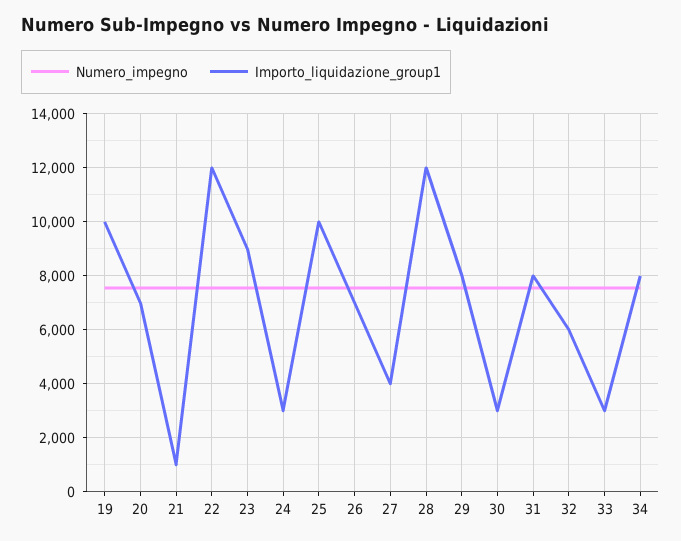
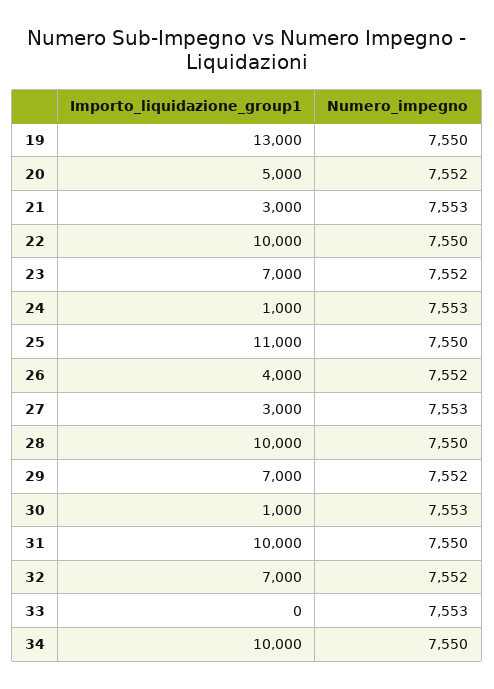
Importo_liquidazione_group1, 19: 10000 -> 13000
Importo_liquidazione_group1, 20: 7000 -> 5000
Importo_liquidazione_group1, 21: 1000 -> 3000
Importo_liquidazione_group1, 22: 12000 -> 10000
Importo_liquidazione_group1, 23: 9000 -> 7000
Importo_liquidazione_group1, 24: 3000 -> 1000
Importo_liquidazione_group1, 25: 10000 -> 11000
Importo_liquidazione_group1, 26: 7000 -> 4000
Importo_liquidazione_group1, 27: 4000 -> 3000
Importo_liquidazione_group1, 28: 12000 -> 10000
Importo_liquidazione_group1, 29: 8000 -> 7000
Importo_liquidazione_group1, 30: 3000 -> 1000
Importo_liquidazione_group1, 31: 8000 -> 10000
Importo_liquidazione_group1, 32: 6000 -> 7000
Importo_liquidazione_group1, 33: 3000 -> 0
Importo_liquidazione_group1, 34: 8000 -> 10000

